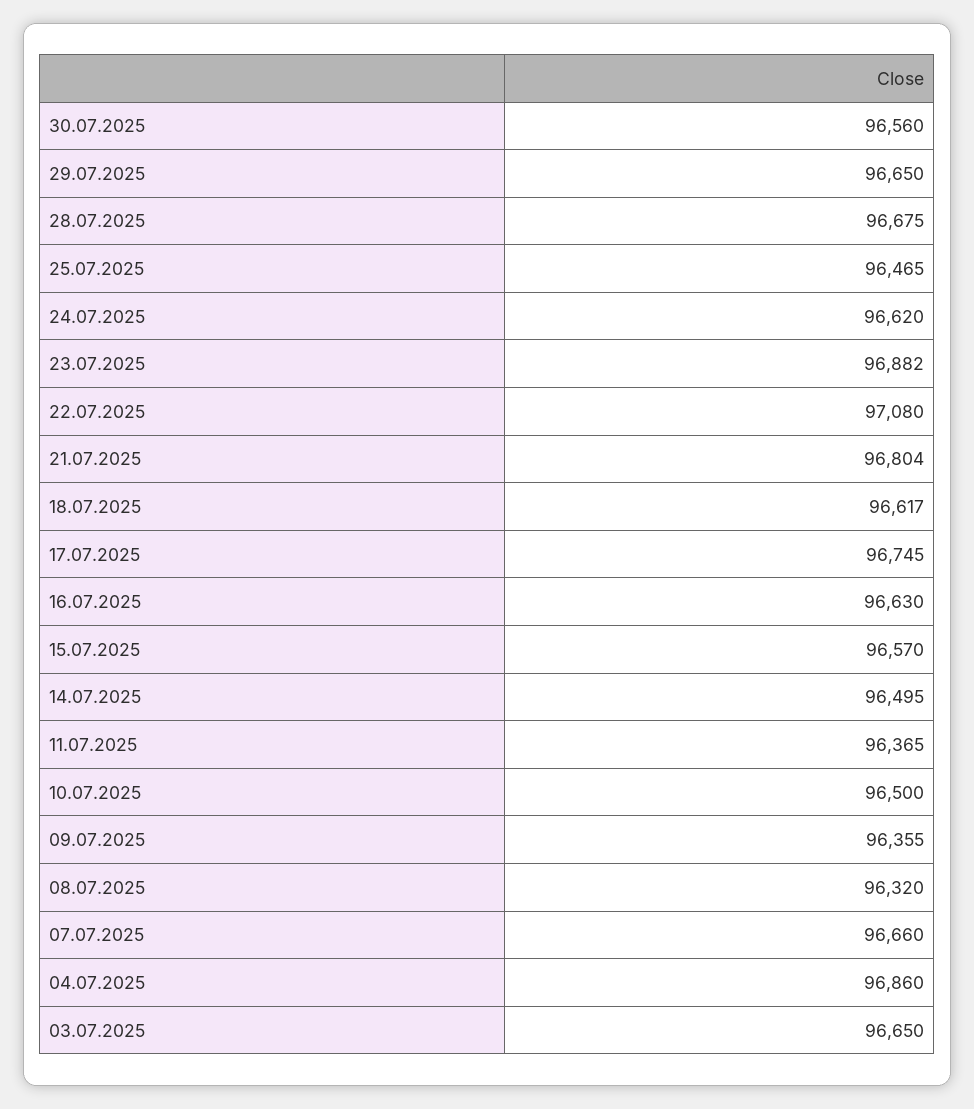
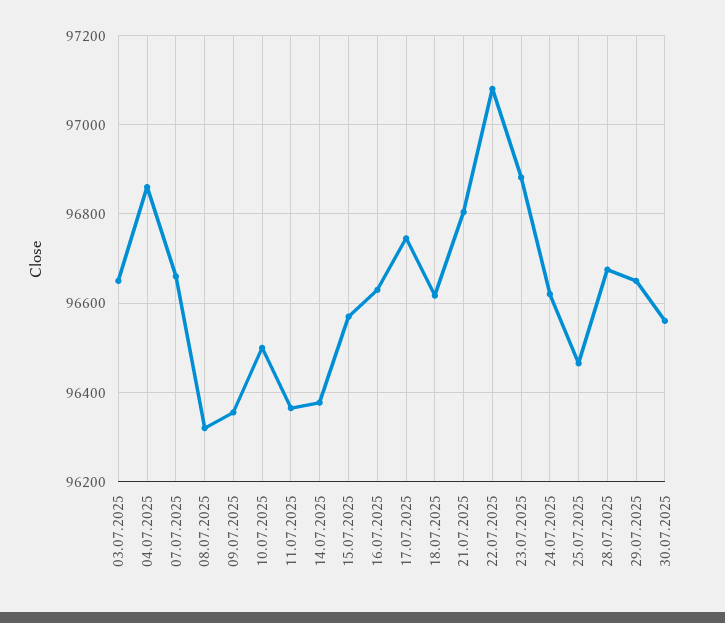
14.07.2025: 96495 -> 96380

